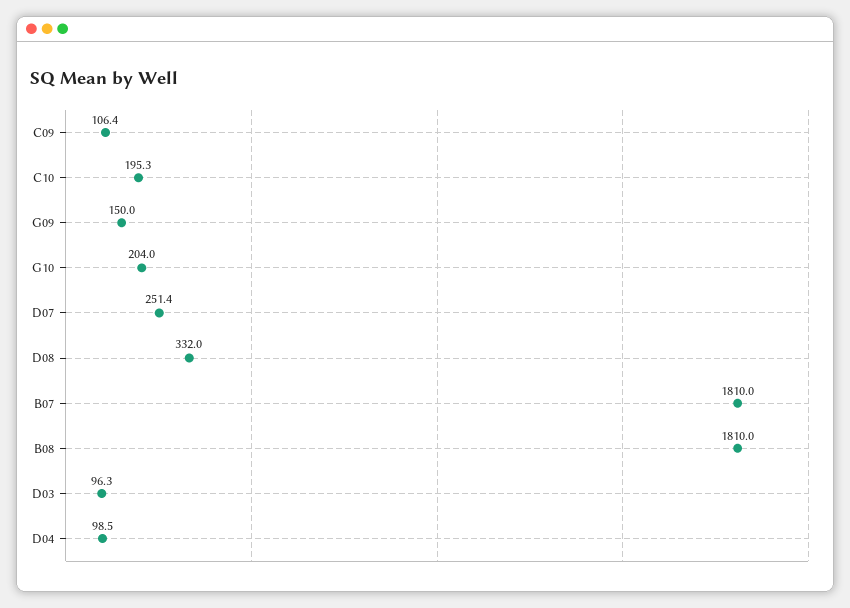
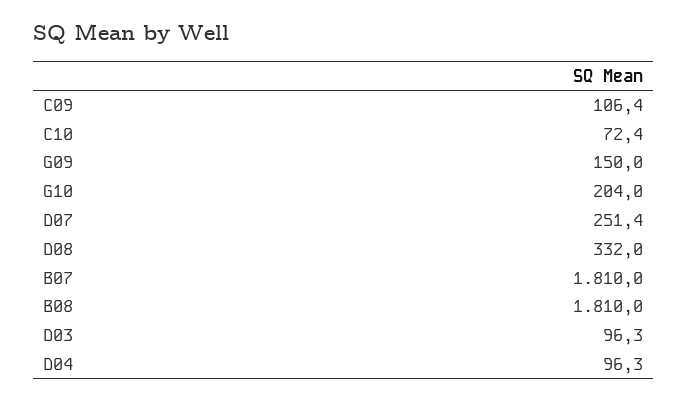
C10: 195.3 -> 72.4
D04: 98.5 -> 96.3

